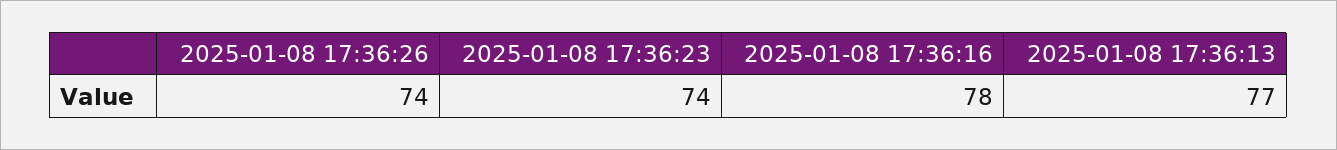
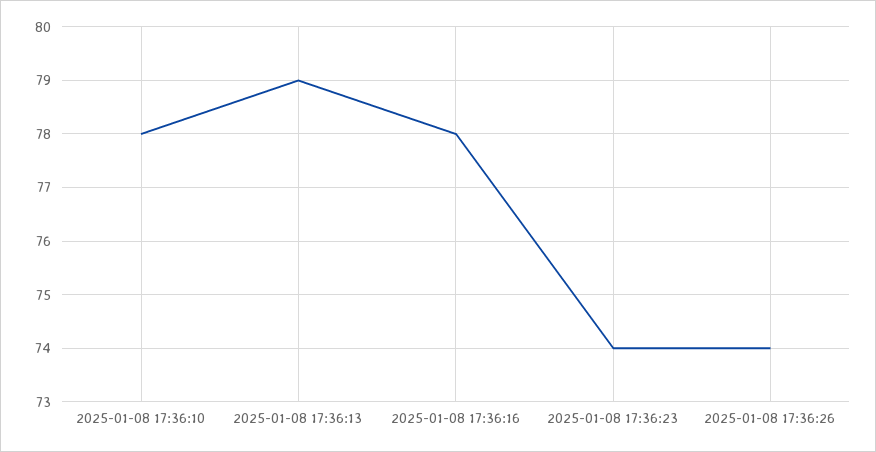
2025-01-08 17:36:13: 77 -> 79
2025-01-08 17:36:10: none -> 78

